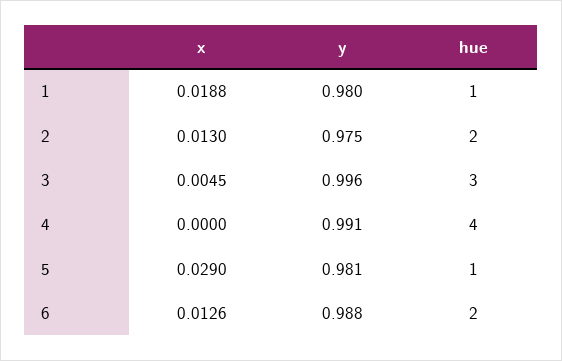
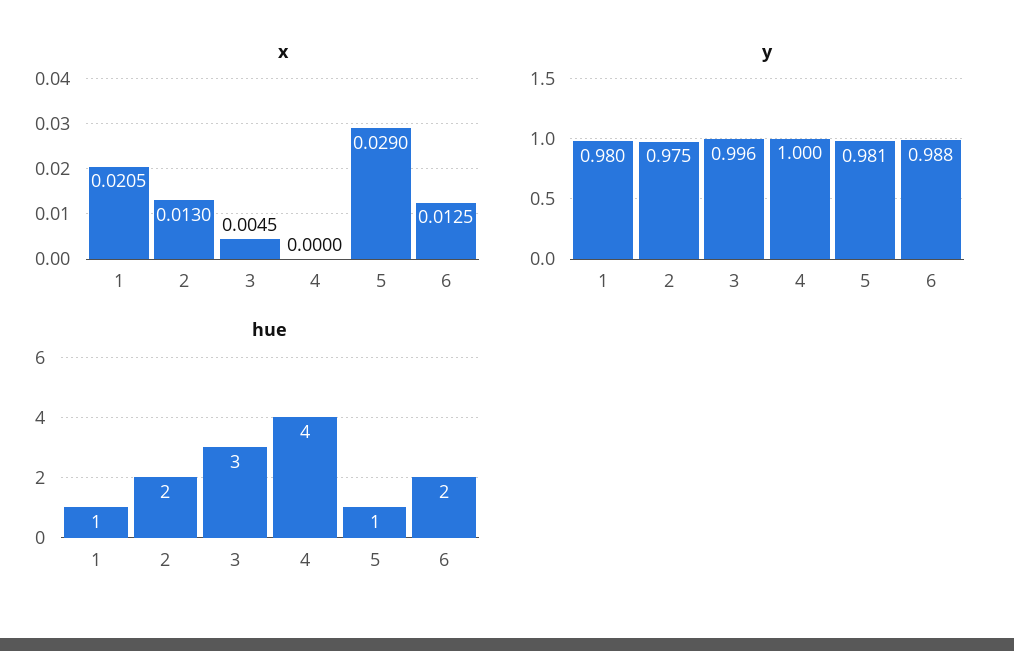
x, 1: 0.0188 -> 0.0205
y, 4: 0.991 -> 1
x, 6: 0.0126 -> 0.0125

